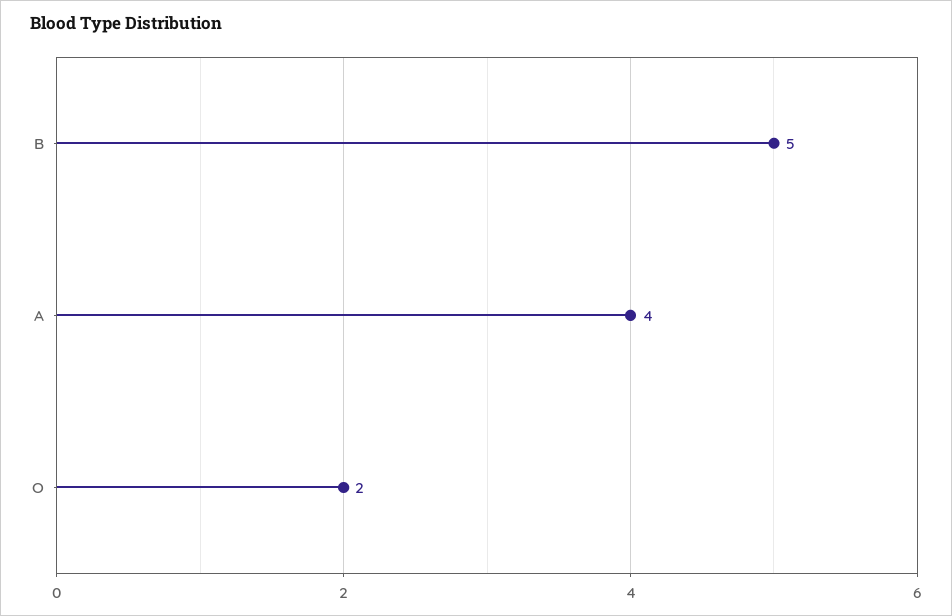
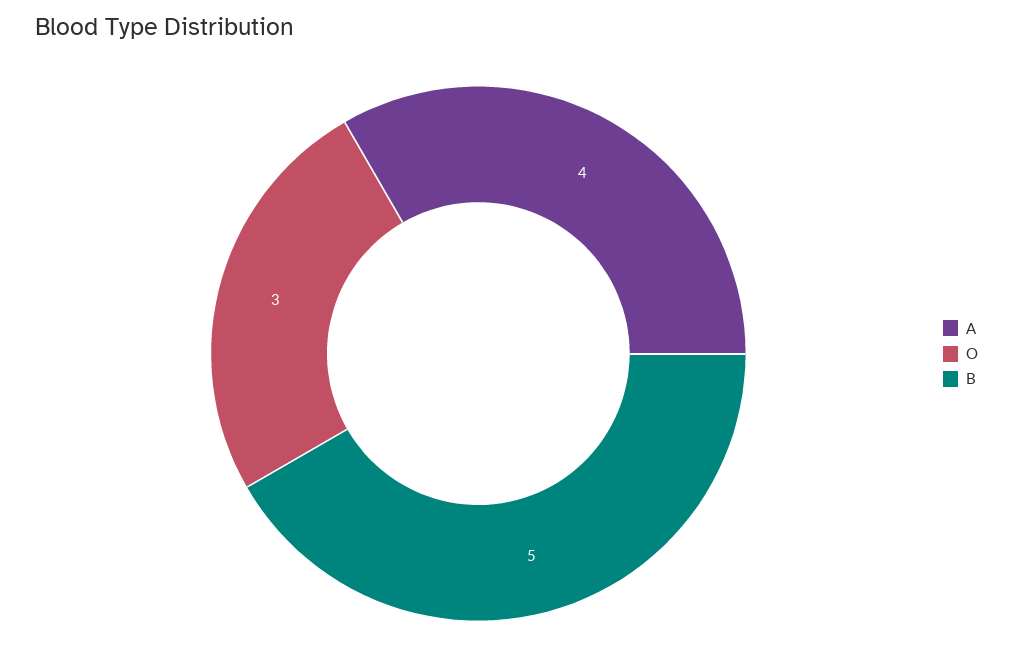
O: 2 -> 3

